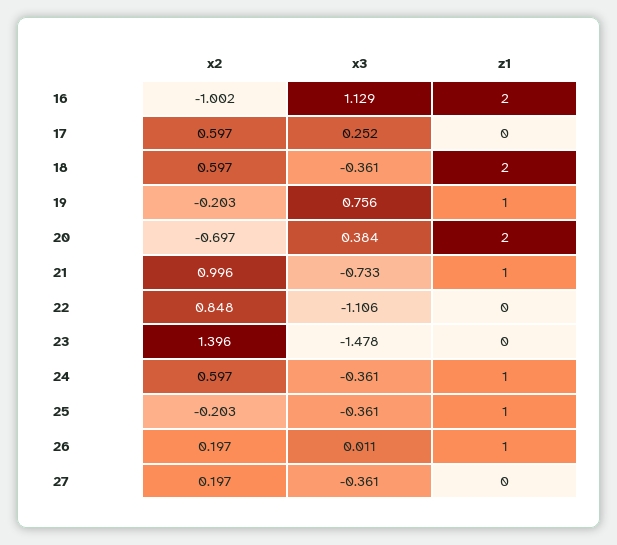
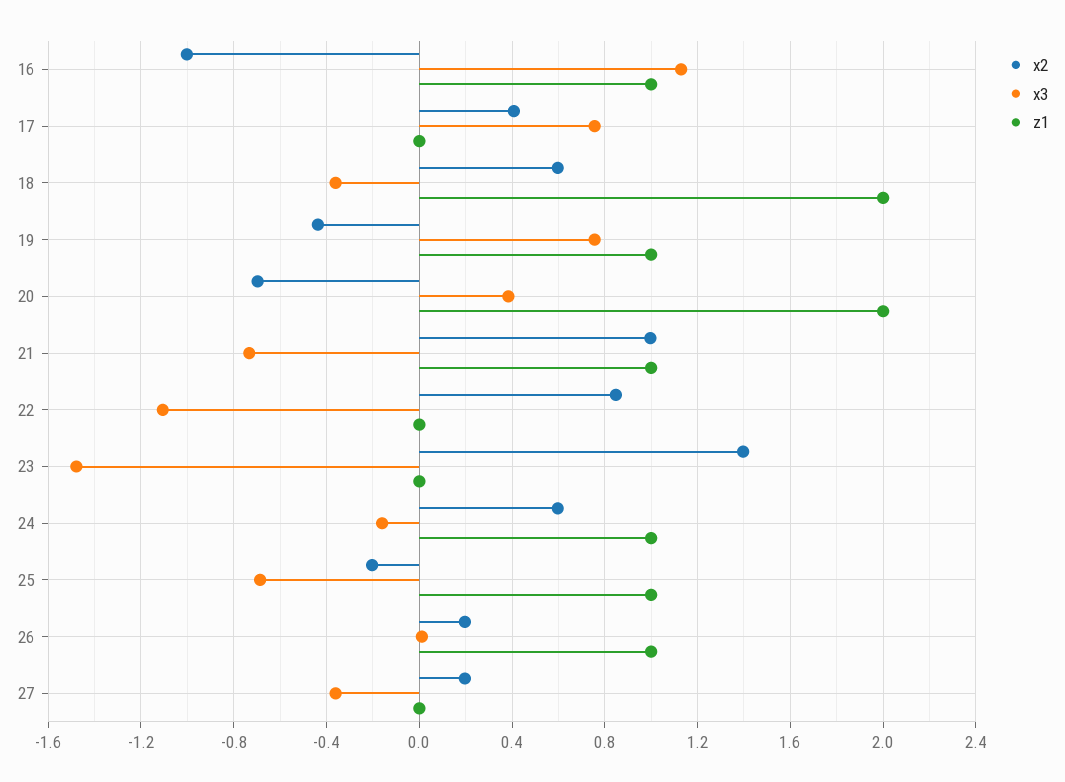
z1, 16: 2 -> 1
x2, 17: 0.597 -> 0.4
x3, 17: 0.252 -> 0.75
x2, 19: -0.203 -> -0.45
x3, 24: -0.361 -> -0.15
x3, 25: -0.361 -> -0.7

